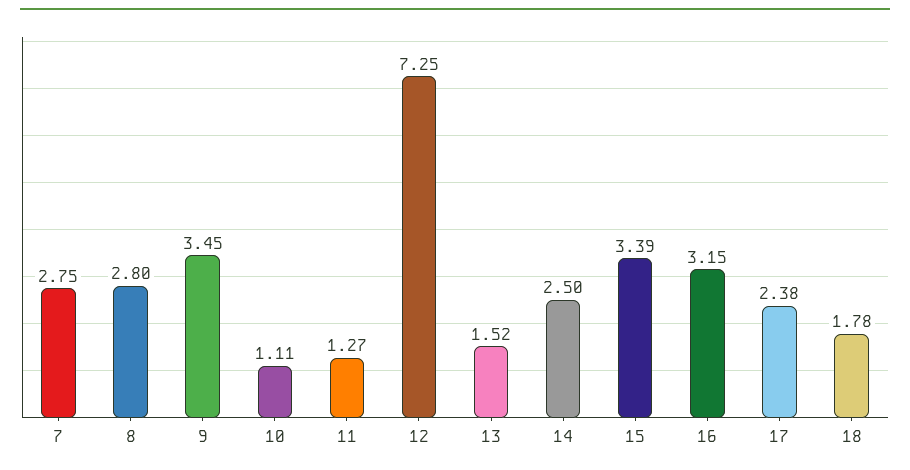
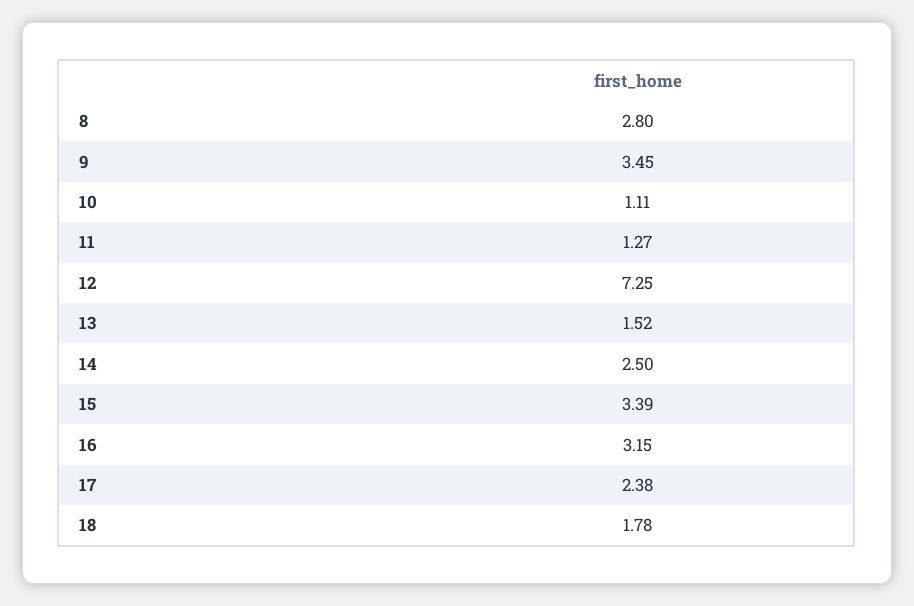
7: 2.75 -> none

